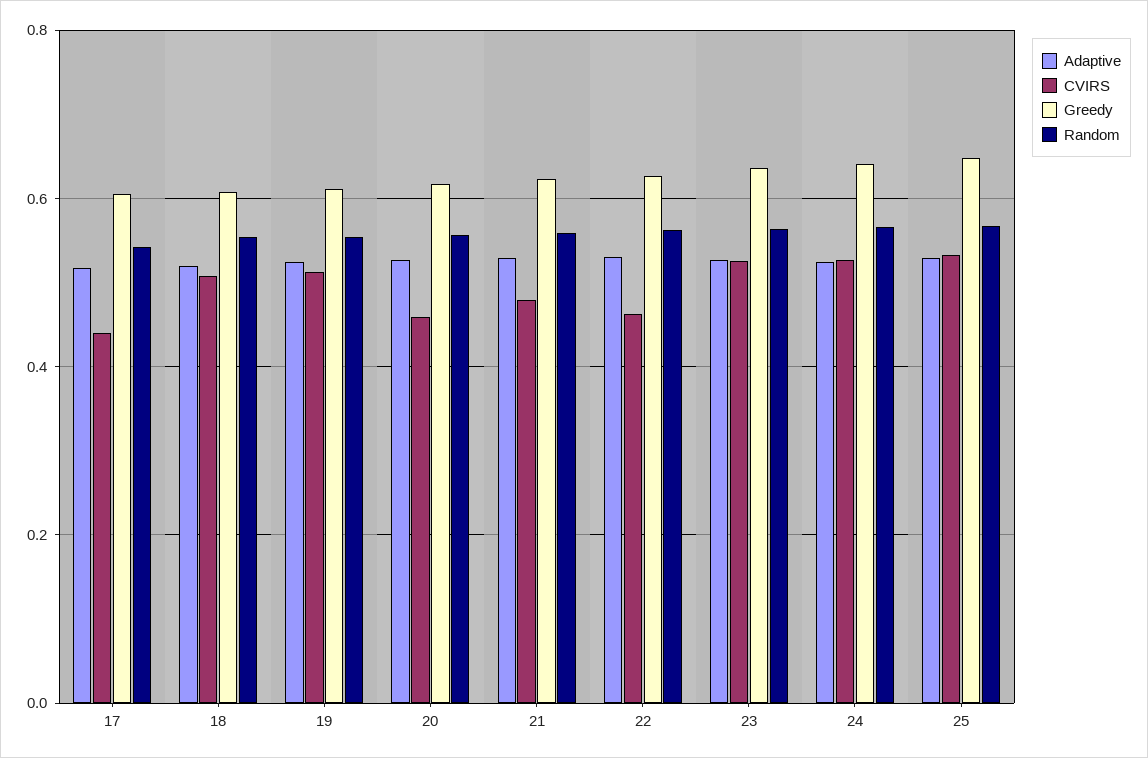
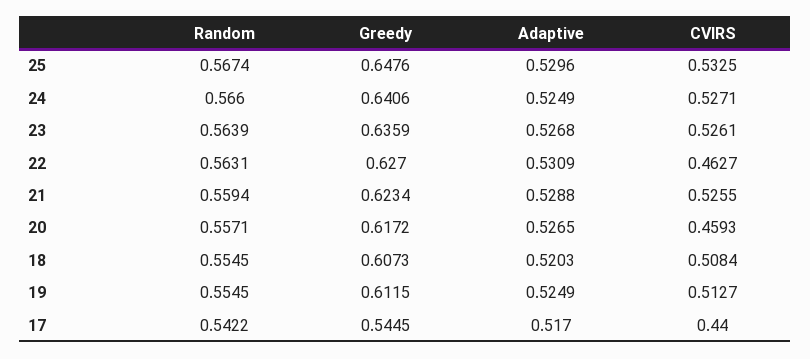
Greedy, 17: 0.6 -> 0.5445
CVIRS, 21: 0.48 -> 0.5255

